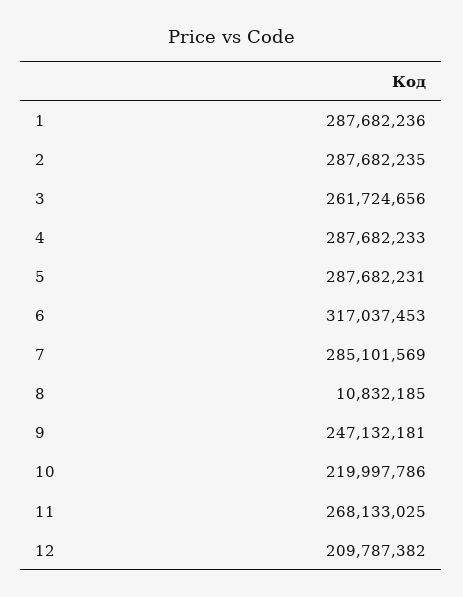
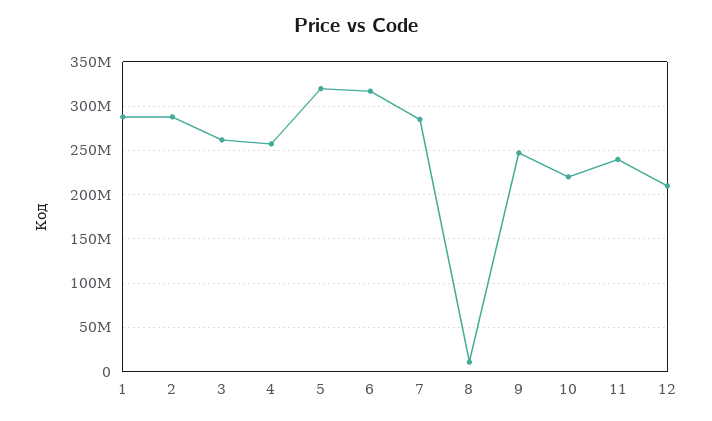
4: 287682233 -> 260000000
5: 287682231 -> 320000000
11: 268133025 -> 240000000

